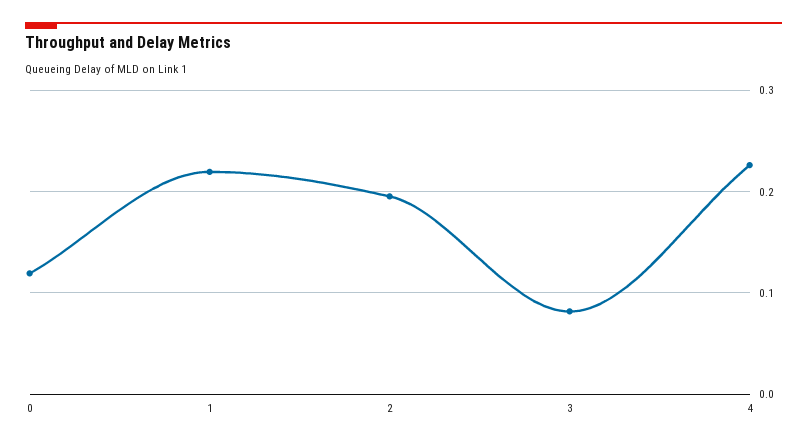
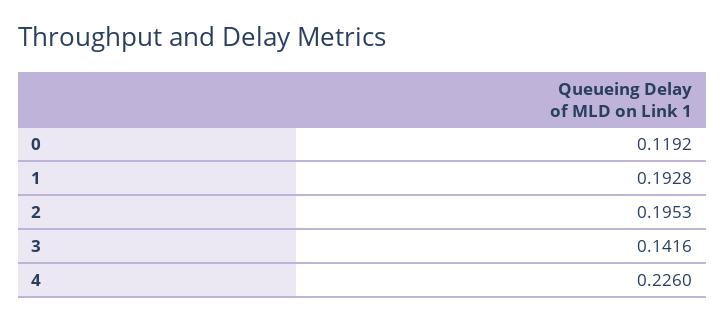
1: 0.22 -> 0.1928
3: 0.08 -> 0.1416

